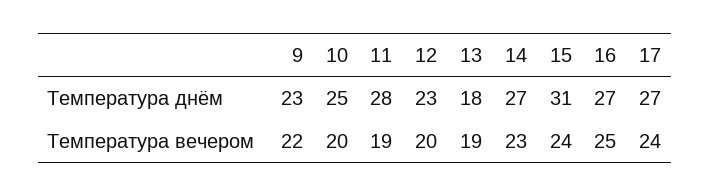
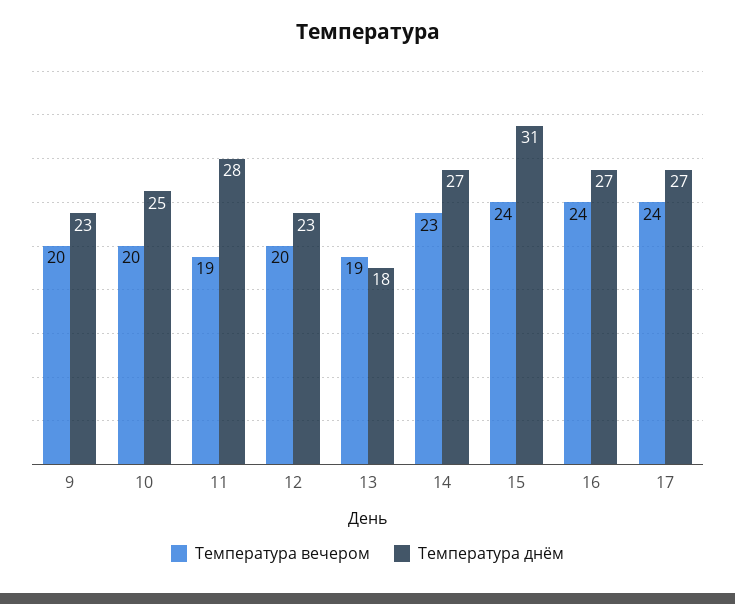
Температура вечером, 9: 22 -> 20
Температура вечером, 16: 25 -> 24

